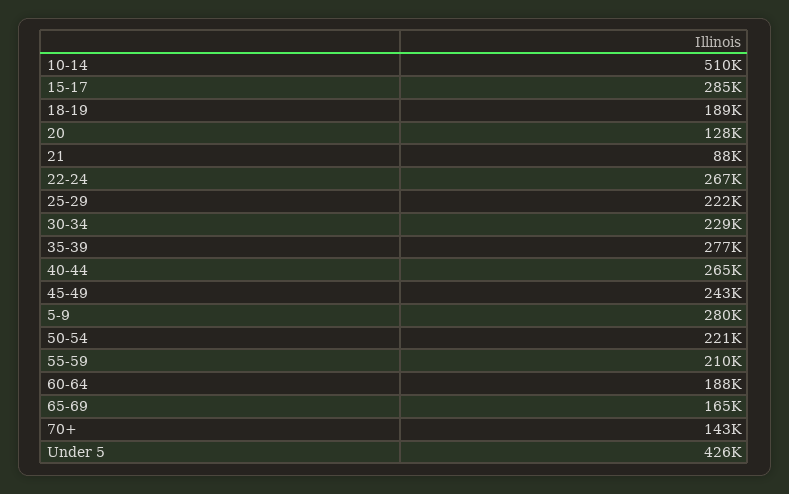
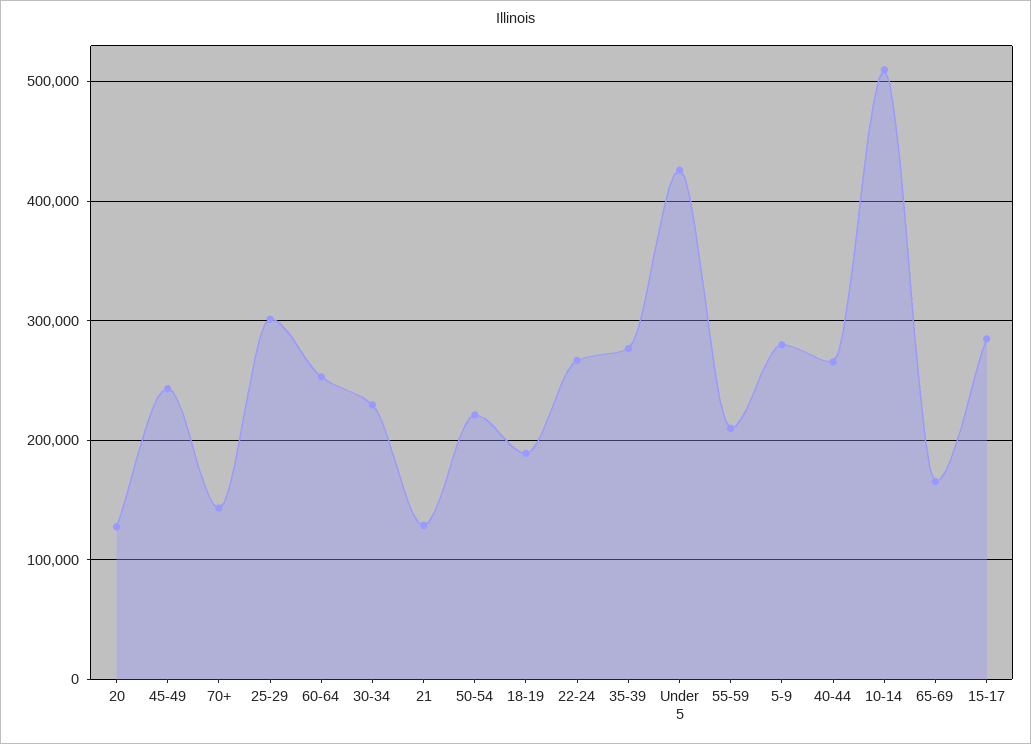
21: 88000 -> 130000
25-29: 222000 -> 300000
60-64: 188000 -> 250000

